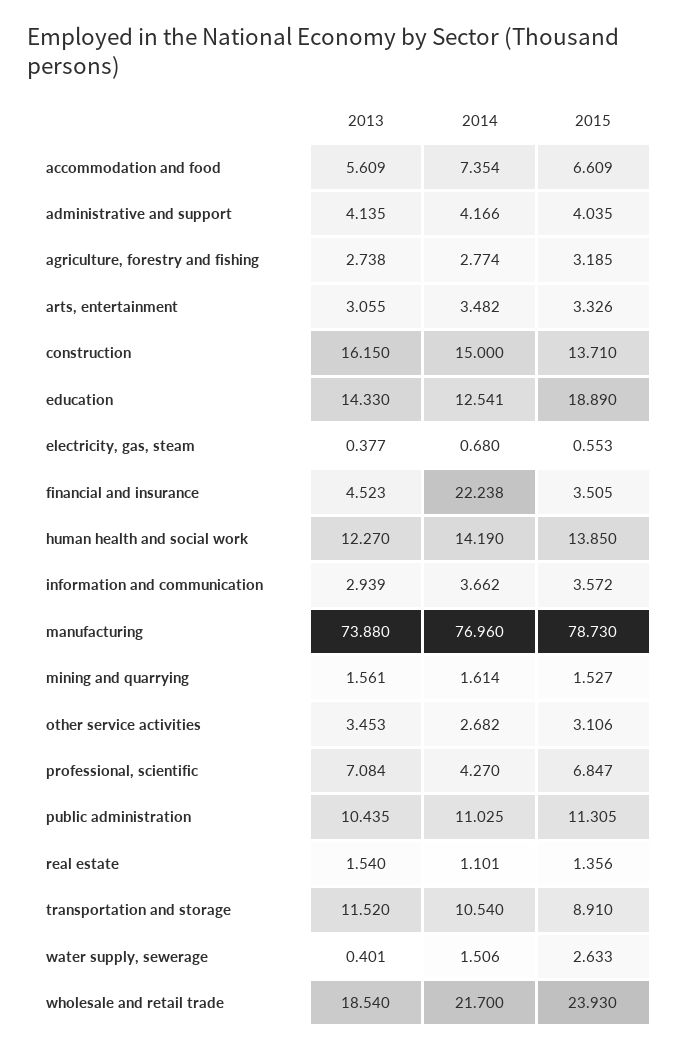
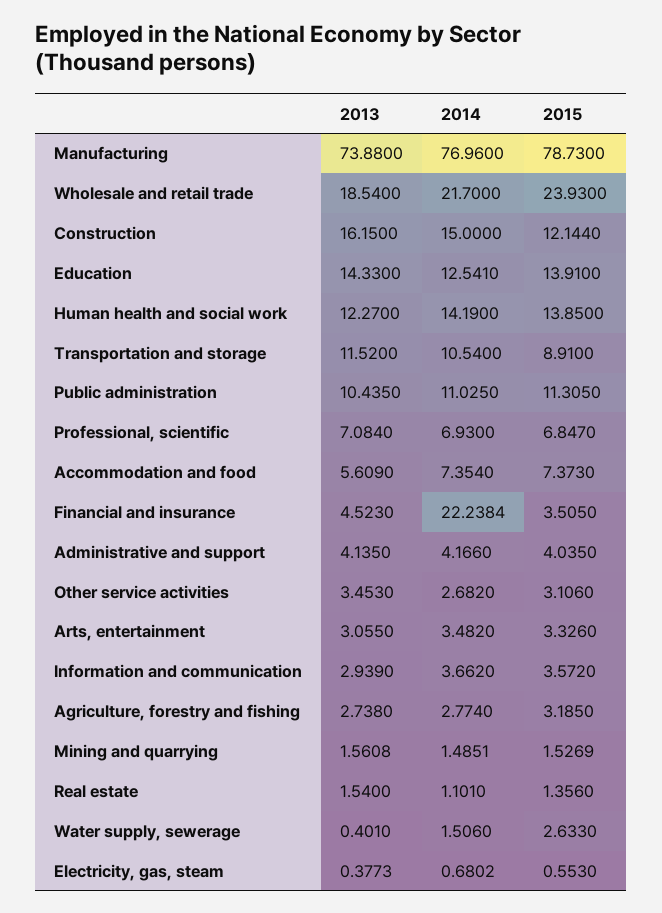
2015, accommodation and food: 6.609 -> 7.373
2015, construction: 13.71 -> 12.144
2015, education: 18.89 -> 13.91
2014, mining and quarrying: 1.614 -> 1.4851
2014, professional, scientific: 4.27 -> 6.93

